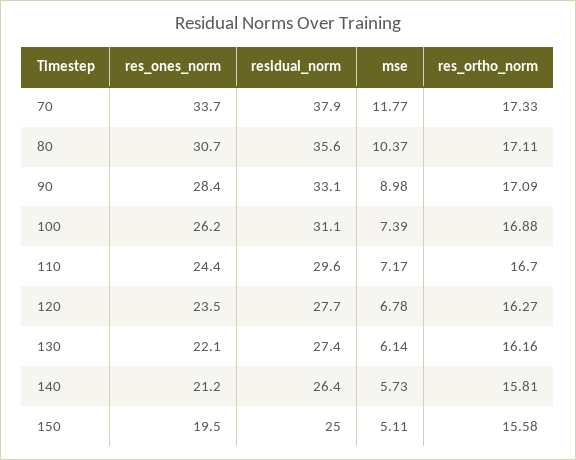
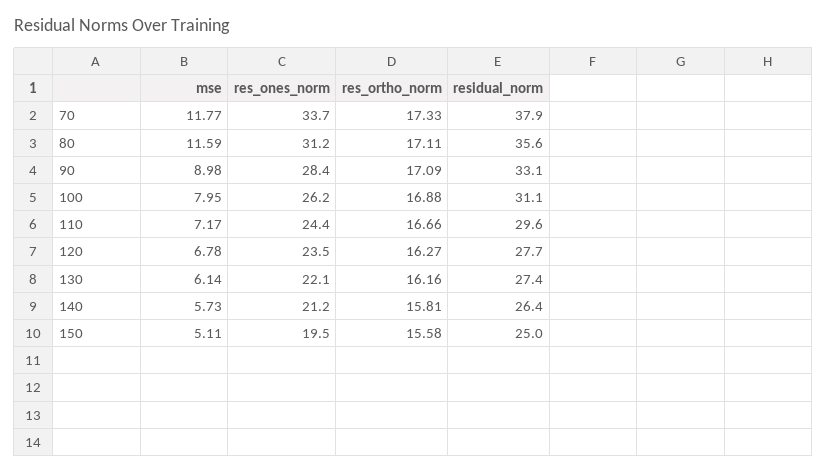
res_ones_norm, 80: 30.7 -> 31.2
mse, 80: 10.37 -> 11.59
mse, 100: 7.39 -> 7.95
res_ortho_norm, 110: 16.7 -> 16.66

